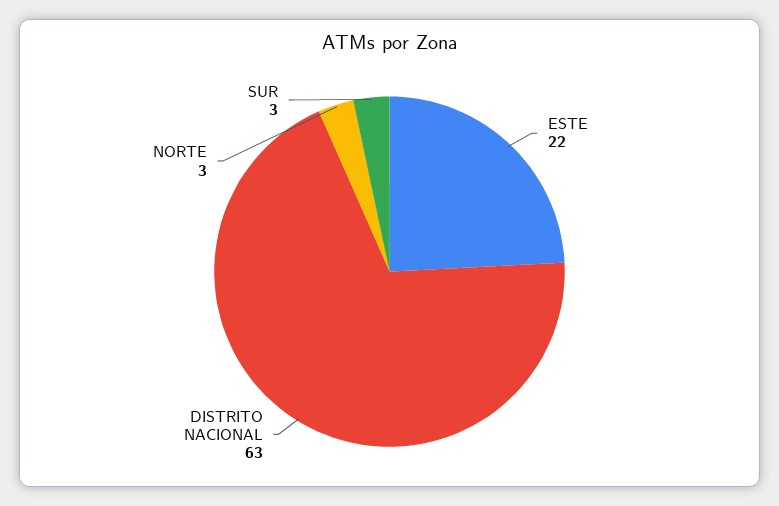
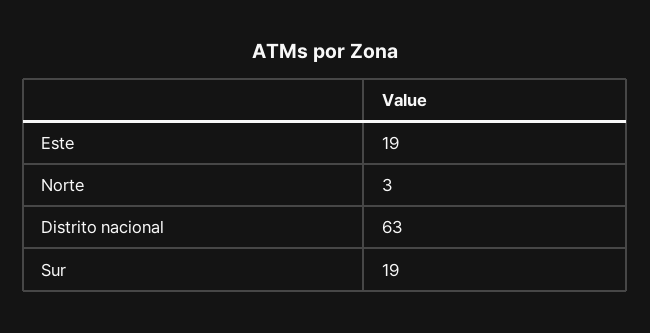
ESTE: 22 -> 19
SUR: 3 -> 19

